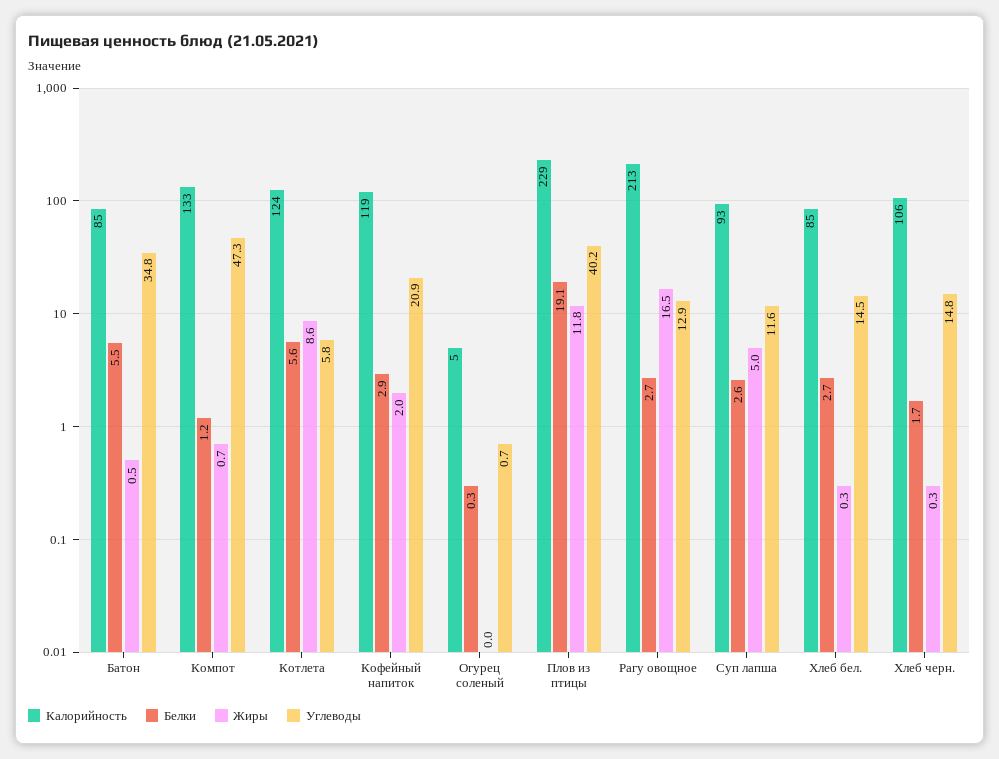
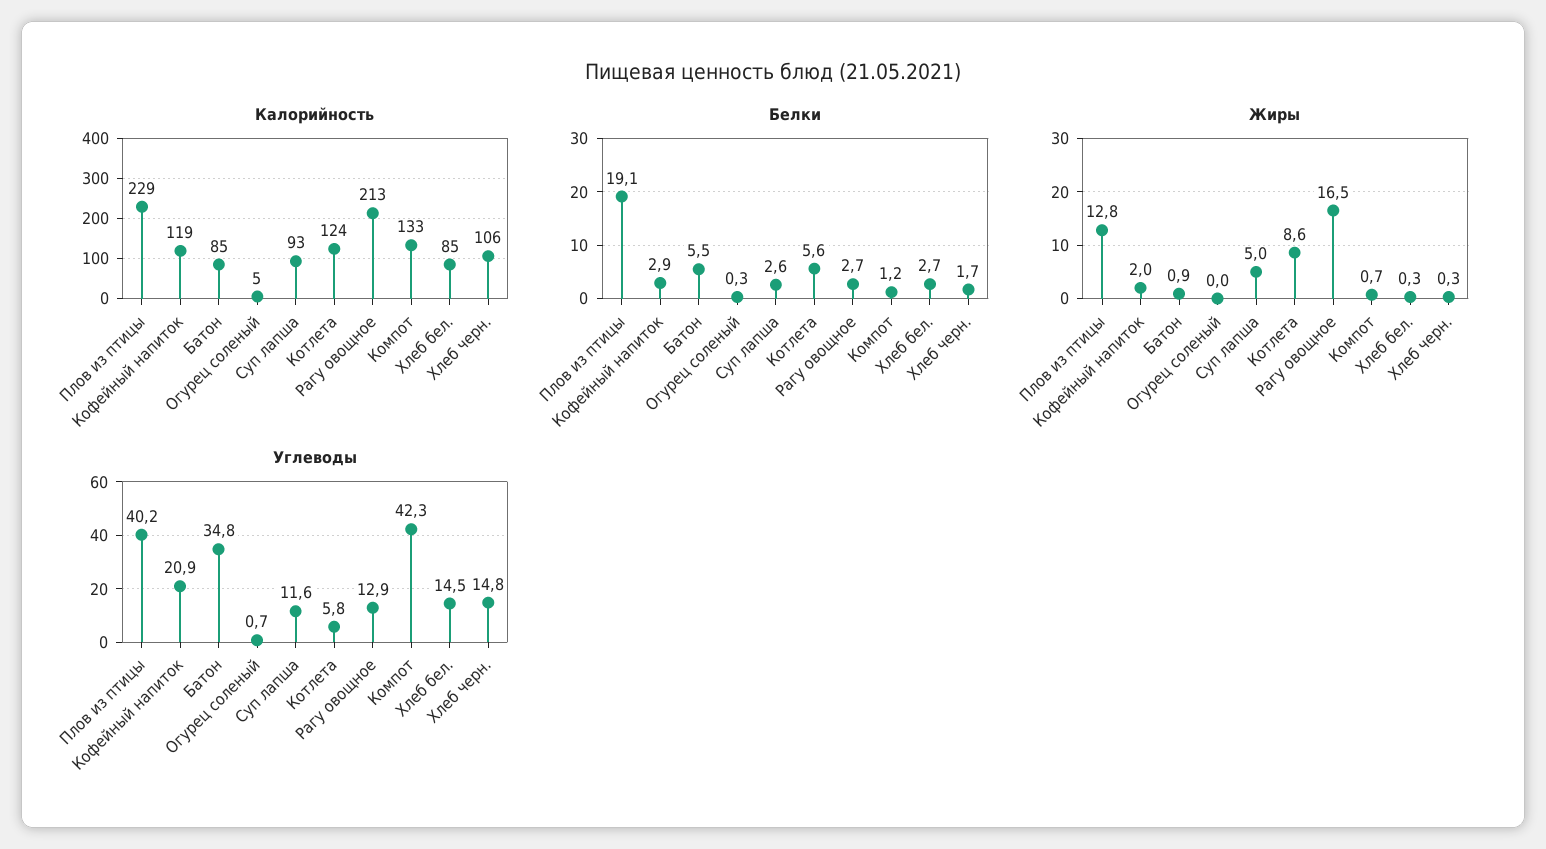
Жиры, Батон: 0.5 -> 0.9
Углеводы, Компот: 47.3 -> 42.3
Жиры, Плов из птицы: 11.8 -> 12.8

